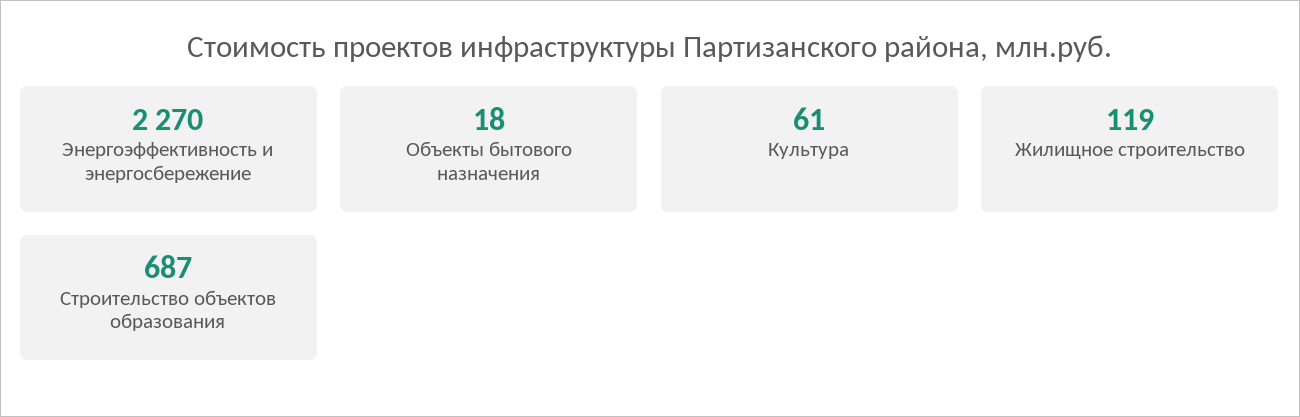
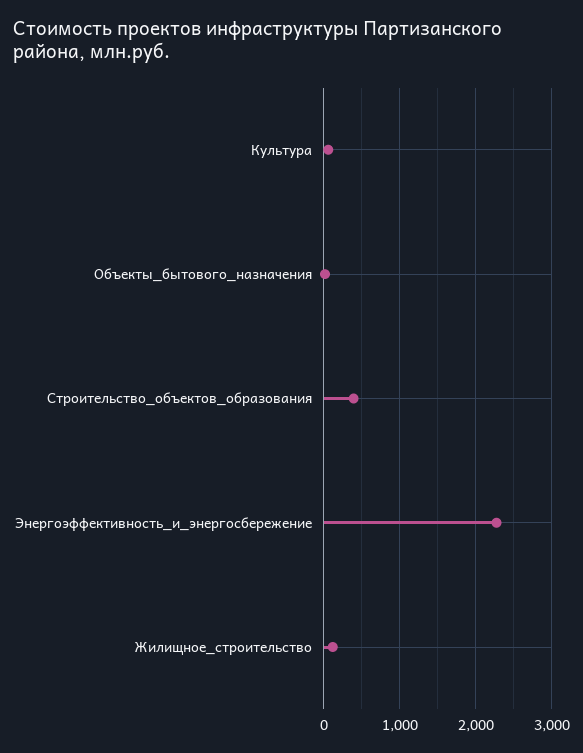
Строительство объектов образования: 687 -> 400

